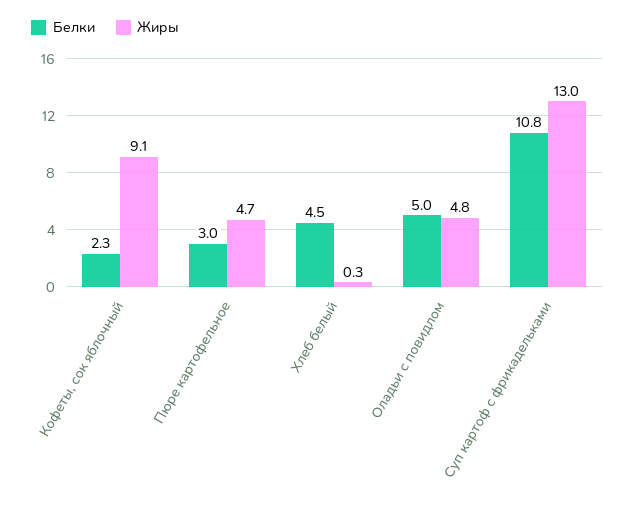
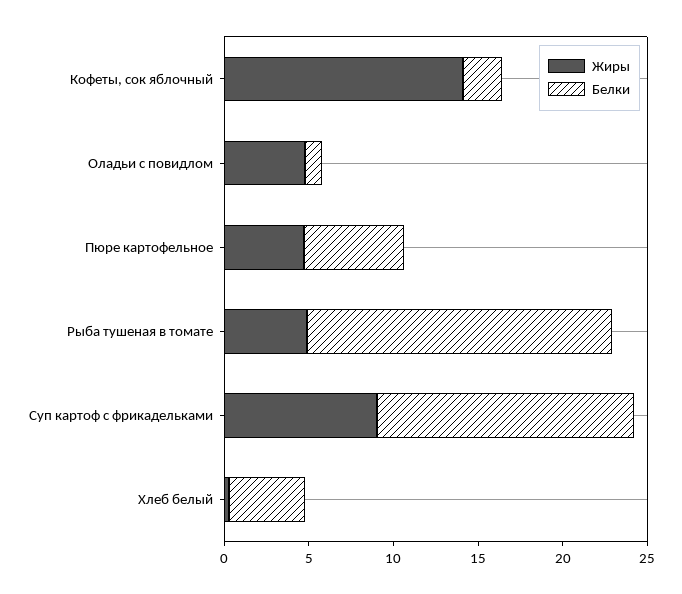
Жиры, Кофеты, сок яблочный: 9.1 -> 14
Белки, Пюре картофельное: 3 -> 6
Белки, Оладьи с повидлом: 5 -> 1
Белки, Суп картоф с фрикадельками: 10.8 -> 15
Жиры, Суп картоф с фрикадельками: 13 -> 9
Жиры, Рыба тушеная в томате: none -> 5
Белки, Рыба тушеная в томате: none -> 18

